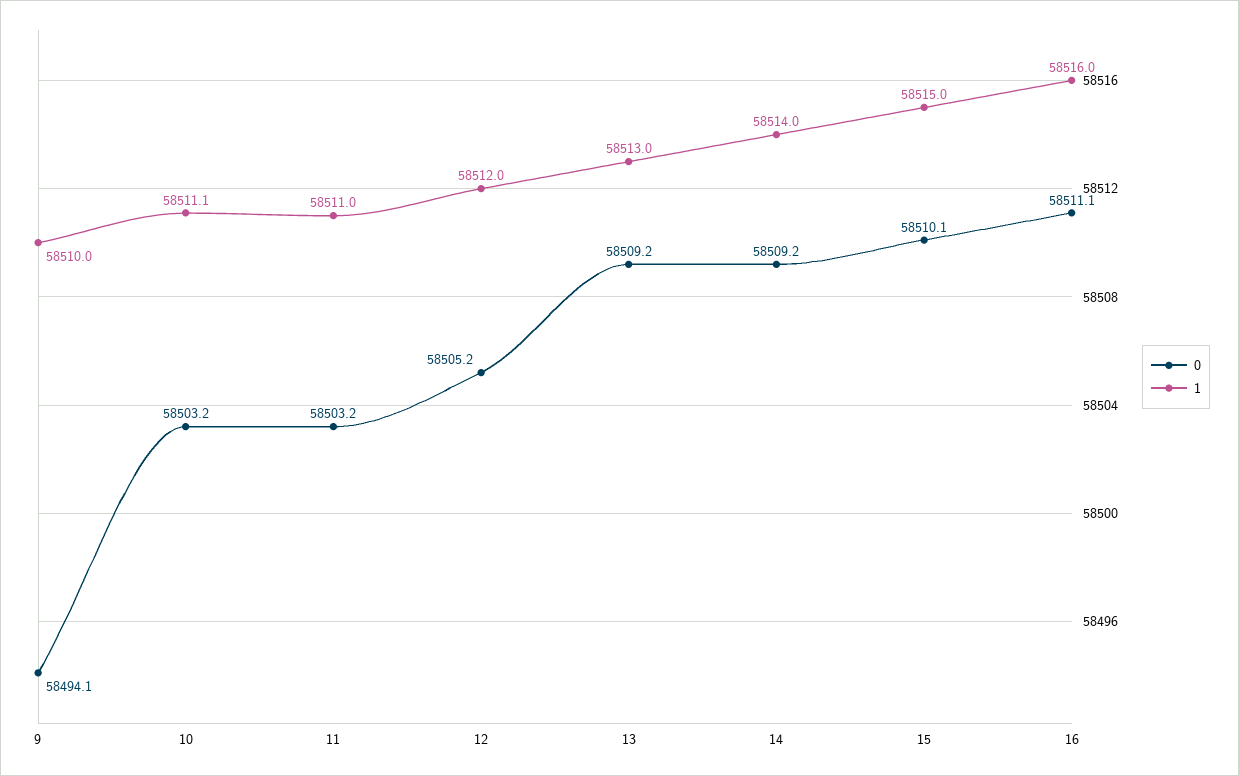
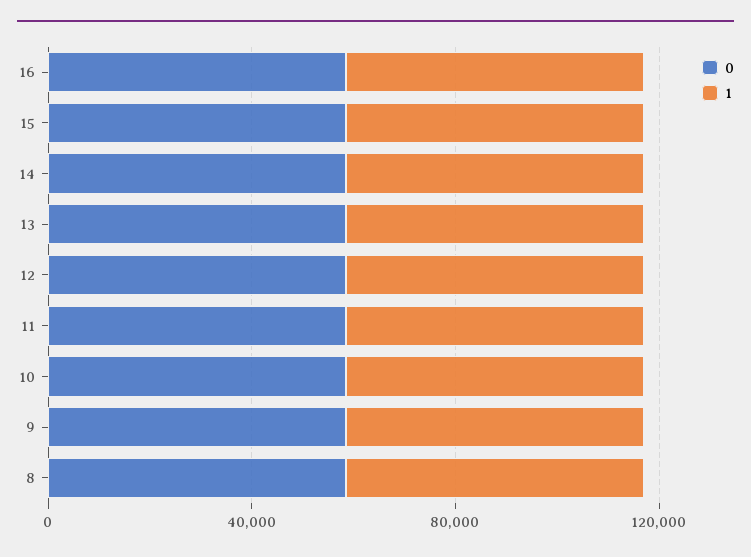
0, 8: none -> 60000
1, 8: none -> 60000

